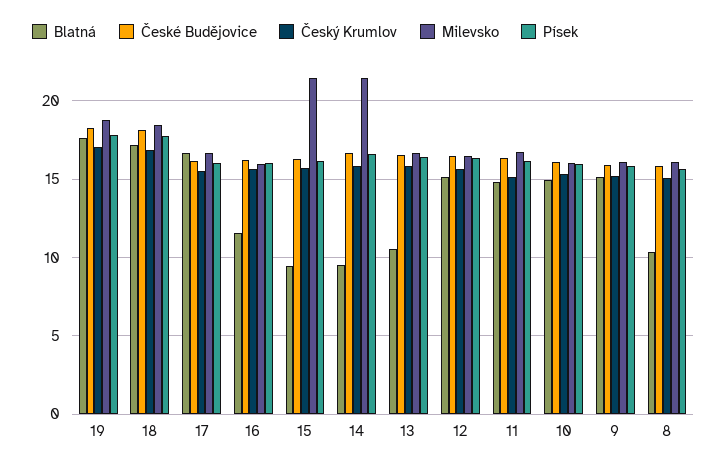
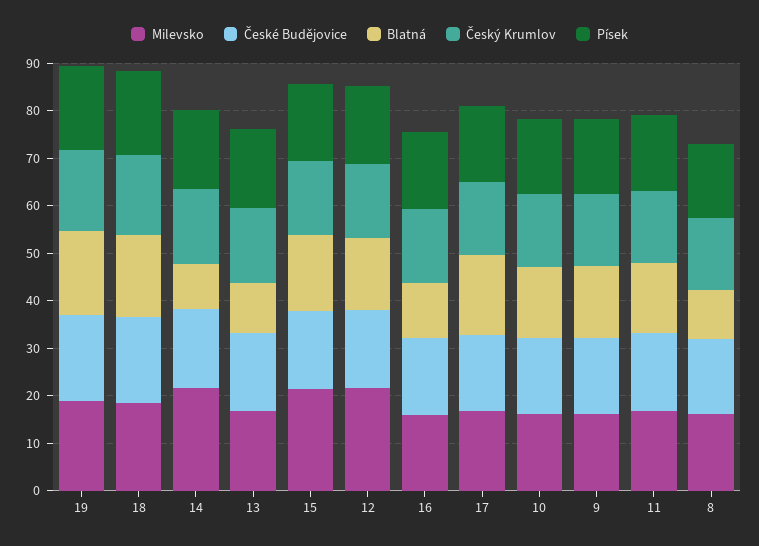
Blatná, 15: 9.5 -> 16
Milevsko, 12: 16.5 -> 22

